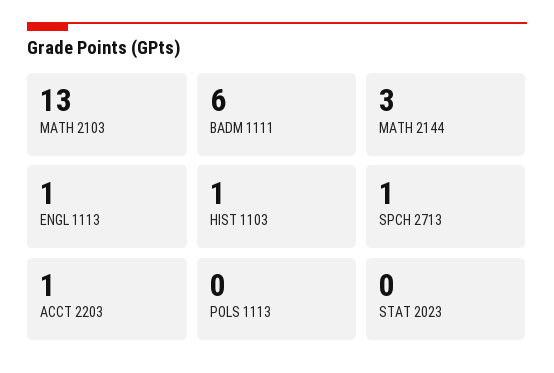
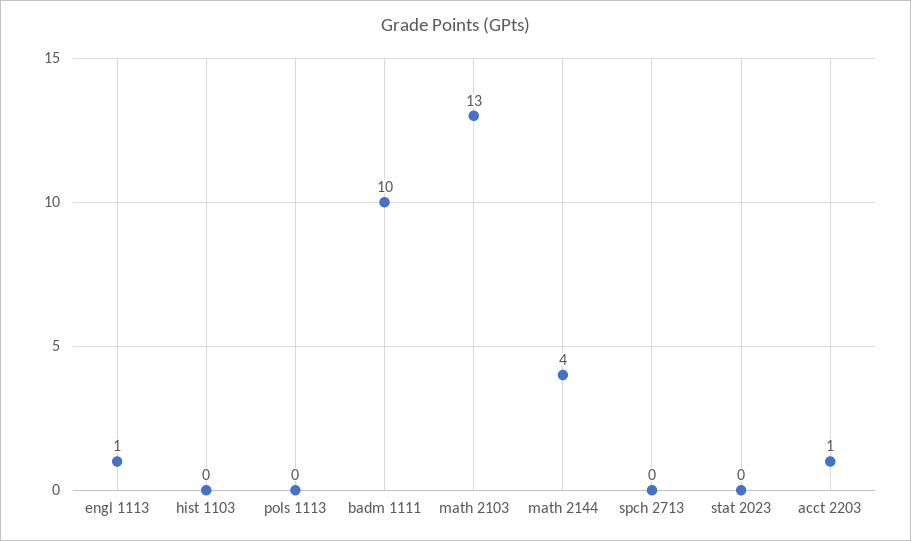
BADM 1111: 6 -> 10
MATH 2144: 3 -> 4
HIST 1103: 1 -> 0
SPCH 2713: 1 -> 0

